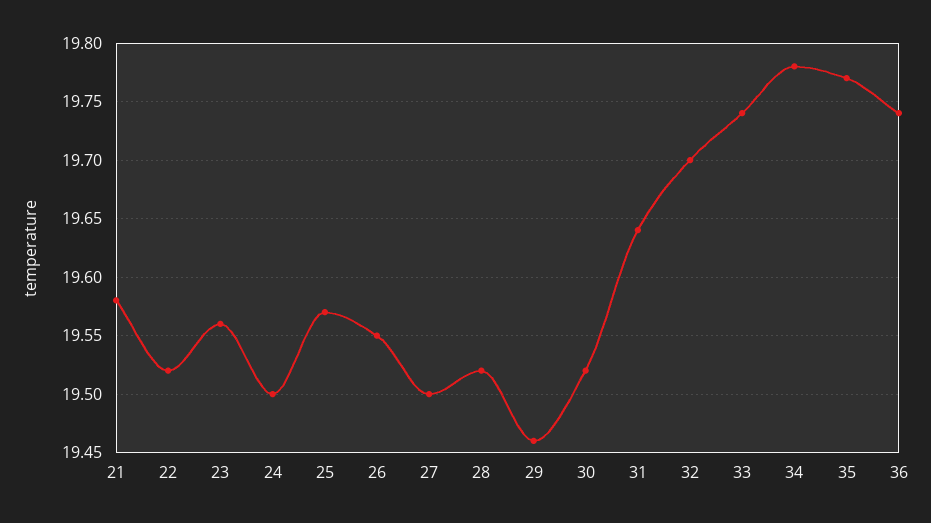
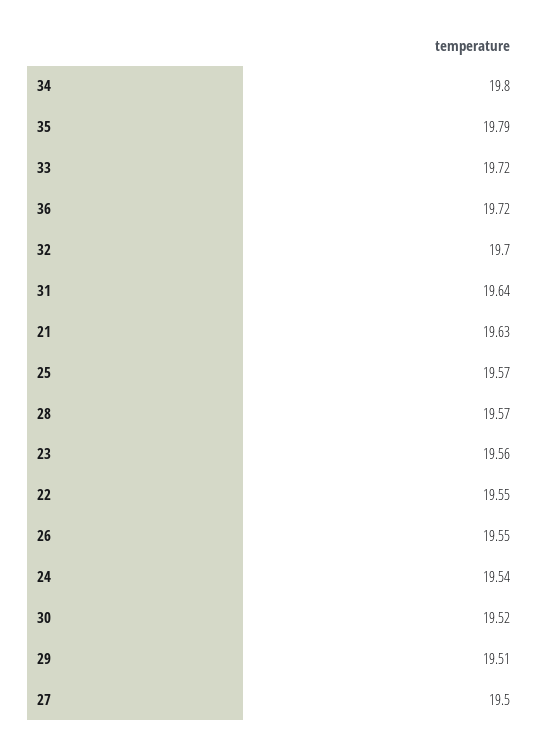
21: 19.58 -> 19.63
22: 19.52 -> 19.55
24: 19.5 -> 19.54
28: 19.52 -> 19.57
29: 19.46 -> 19.51
33: 19.74 -> 19.72
34: 19.78 -> 19.8
35: 19.77 -> 19.79
36: 19.74 -> 19.72

